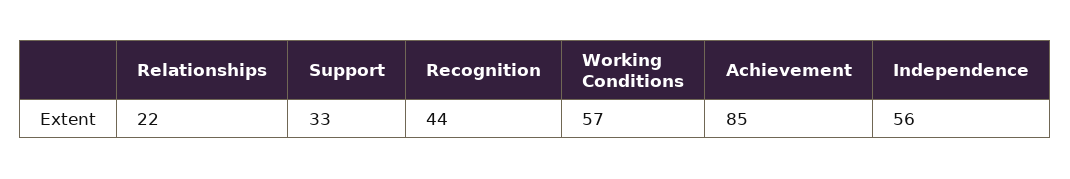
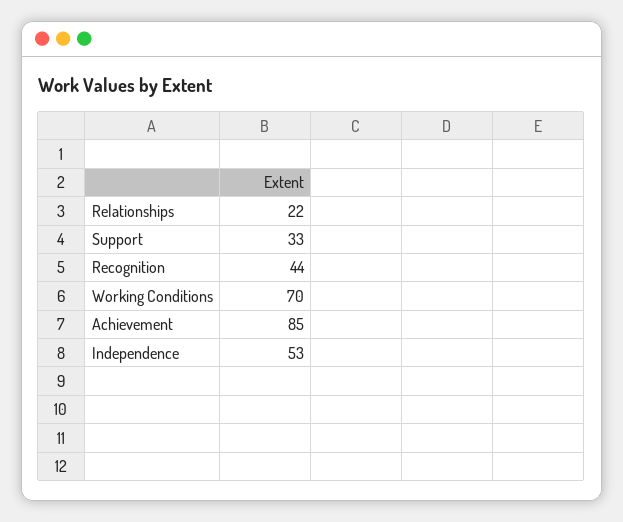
Working Conditions: 57 -> 70
Independence: 56 -> 53

